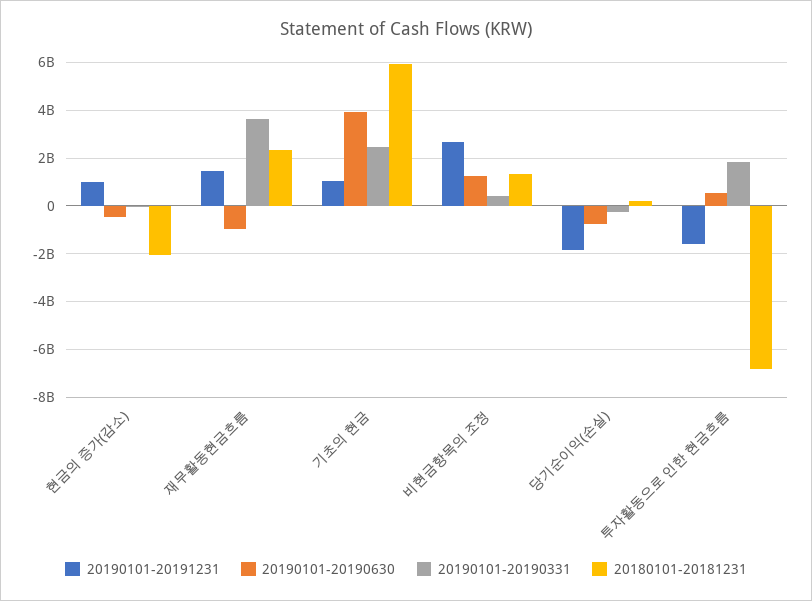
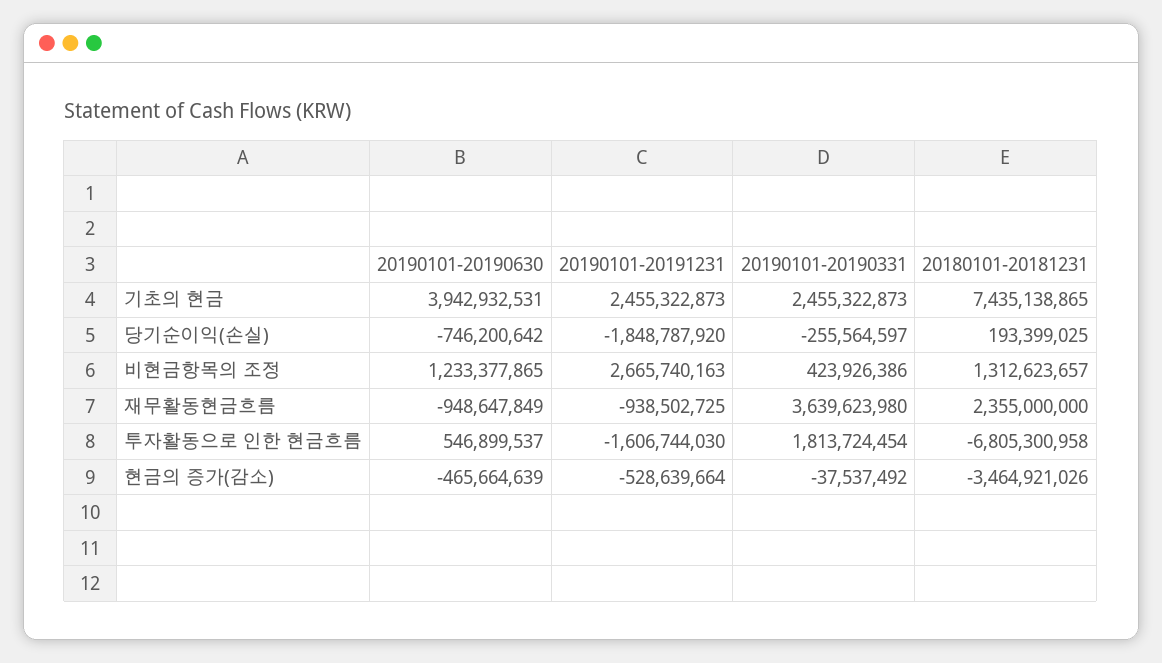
20190101-20191231, 현금의 증가(감소): 1000000000 -> -528639664
20180101-20181231, 현금의 증가(감소): -2000000000 -> -3464921026
20190101-20191231, 재무활동현금흐름: 1500000000 -> -938502725
20190101-20191231, 기초의 현금: 1000000000 -> 2455322873
20180101-20181231, 기초의 현금: 6000000000 -> 7435138865

